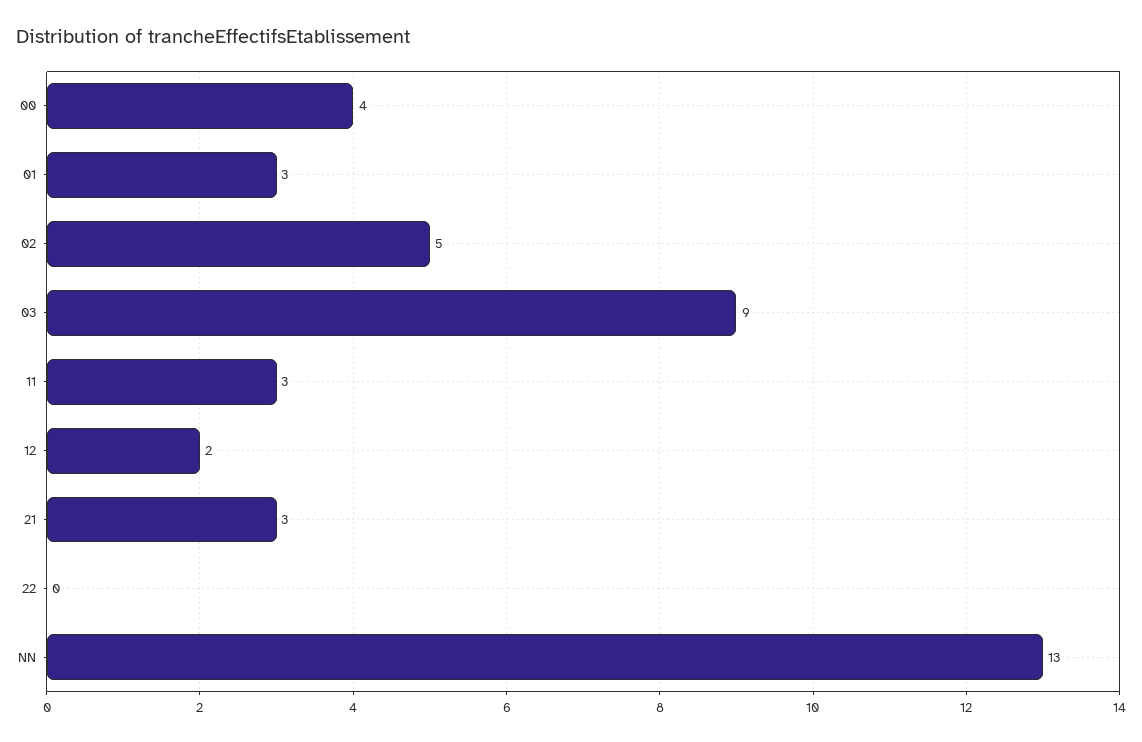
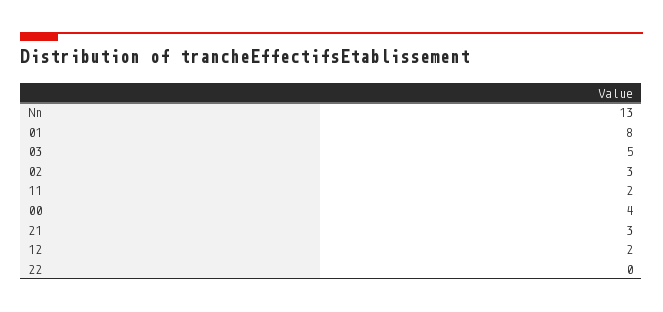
01: 3 -> 8
02: 5 -> 3
03: 9 -> 5
11: 3 -> 2

